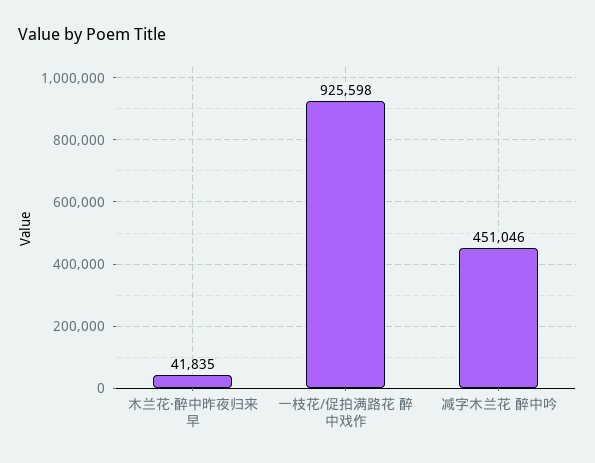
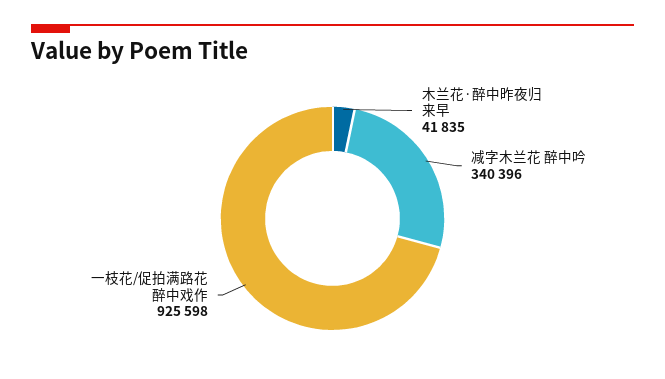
减字木兰花 醉中吟: 451046 -> 340396

